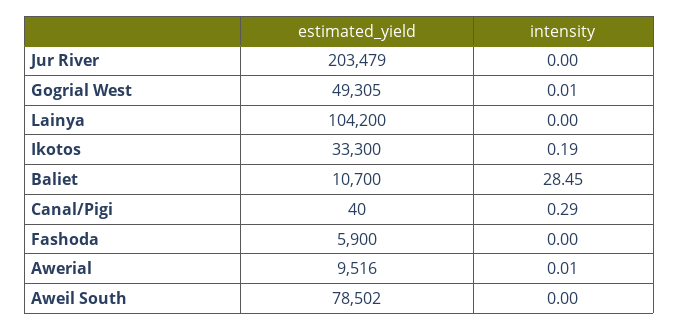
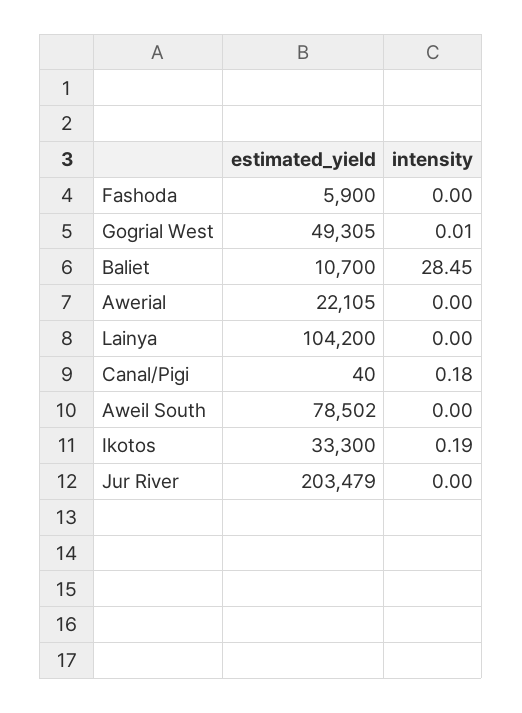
intensity, Canal/Pigi: 0.29 -> 0.18
estimated_yield, Awerial: 9516 -> 22105
intensity, Awerial: 0.01 -> 0

